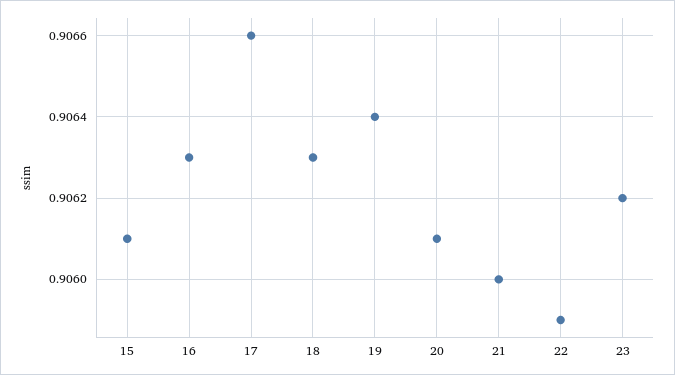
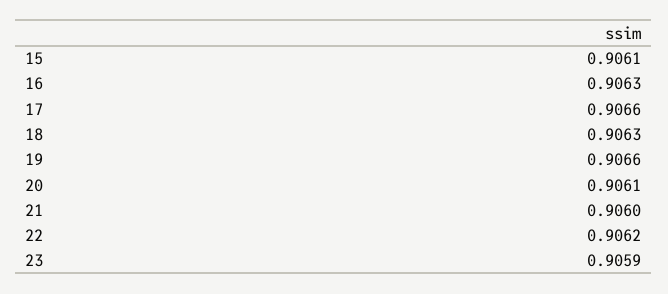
19: 0.9064 -> 0.9066
22: 0.9059 -> 0.9062
23: 0.9062 -> 0.9059

